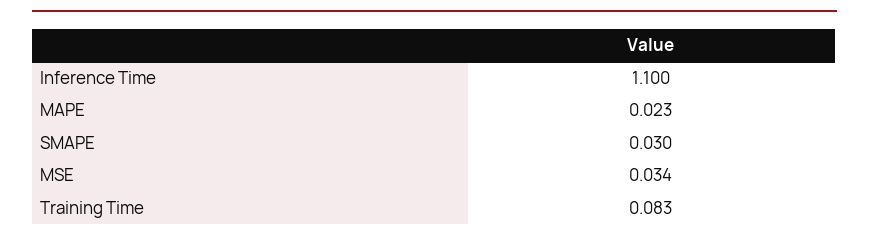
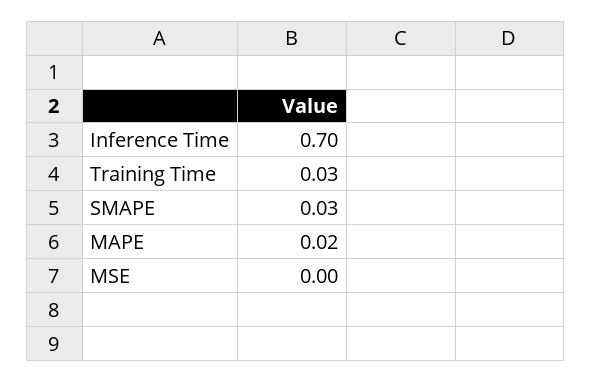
Inference Time: 1.1 -> 0.7
MSE: 0.034 -> 0
Training Time: 0.083 -> 0.03

